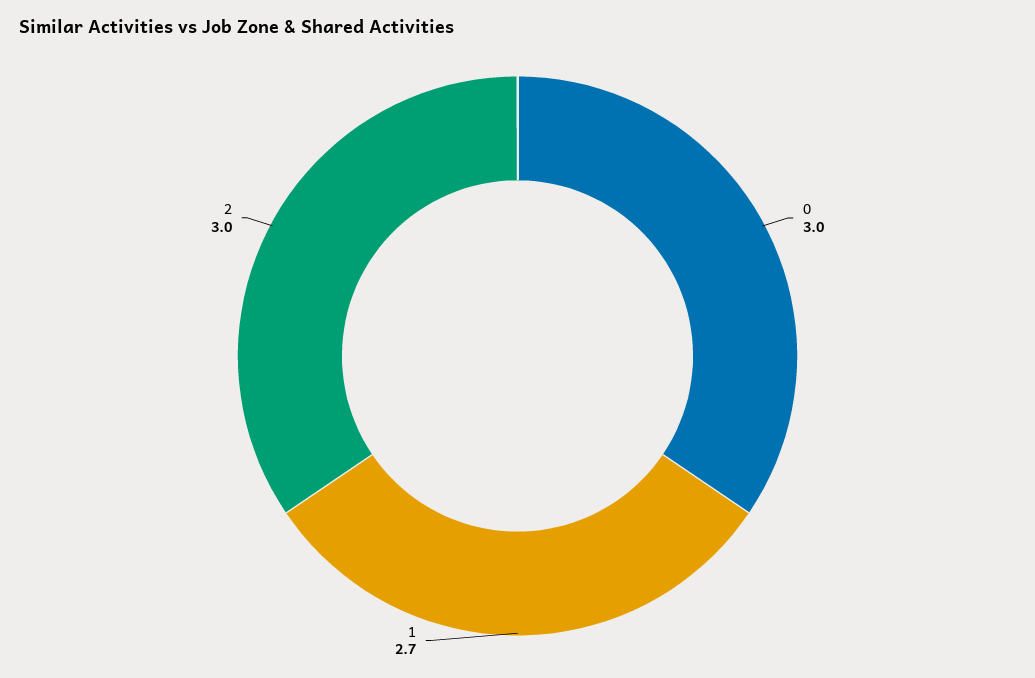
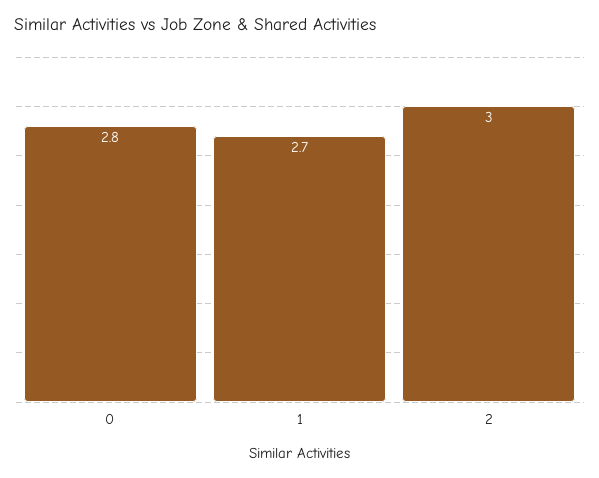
0: 3 -> 2.8

